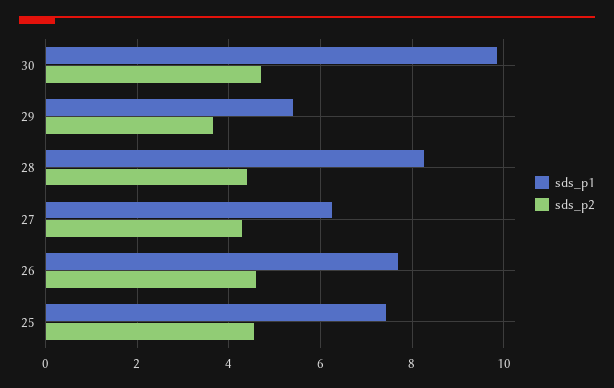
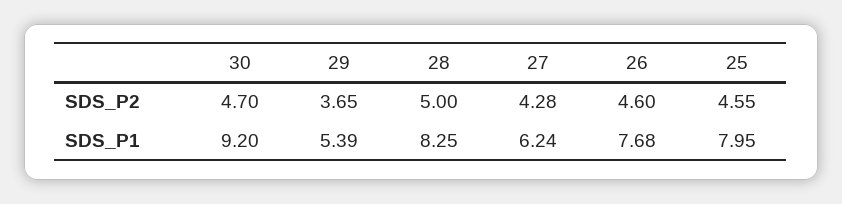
sds_p1, 30: 9.8 -> 9.2
sds_p2, 28: 4.4 -> 5
sds_p1, 25: 7.4 -> 7.95

